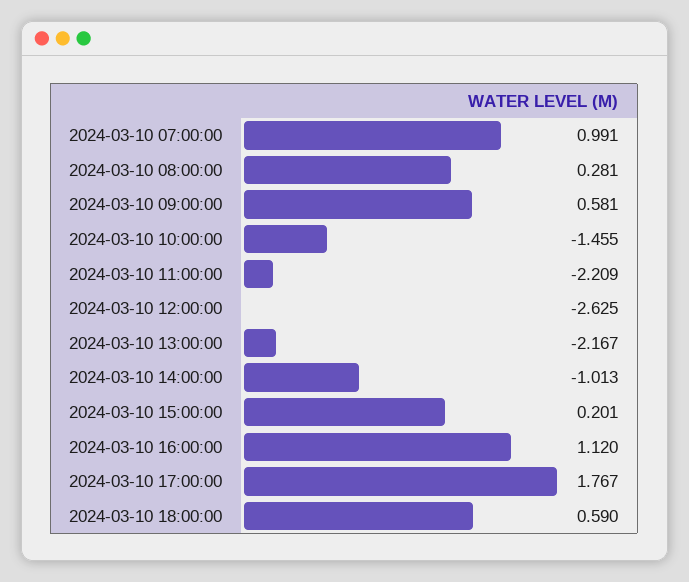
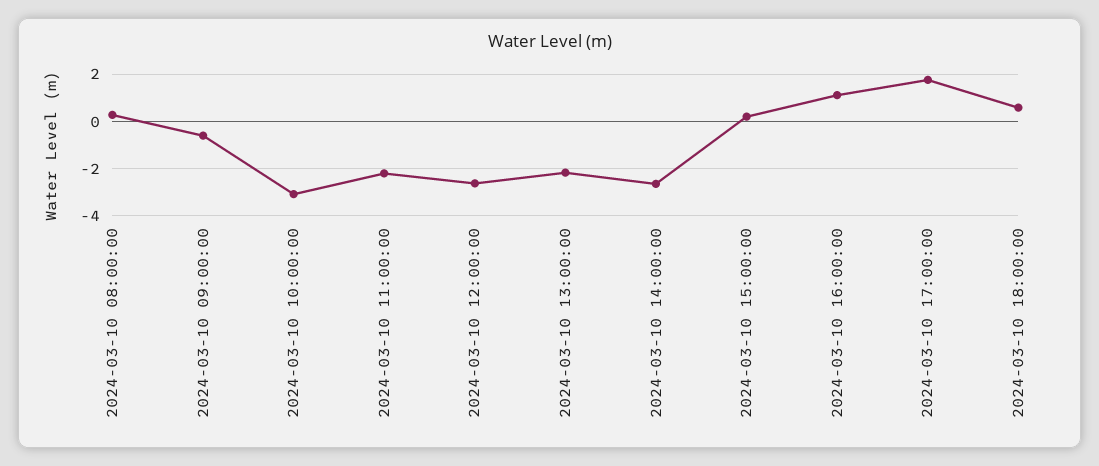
2024-03-10 07:00:00: 0.991 -> none
2024-03-10 09:00:00: 0.581 -> -0.5
2024-03-10 10:00:00: -1.455 -> -3
2024-03-10 14:00:00: -1.013 -> -2.5

